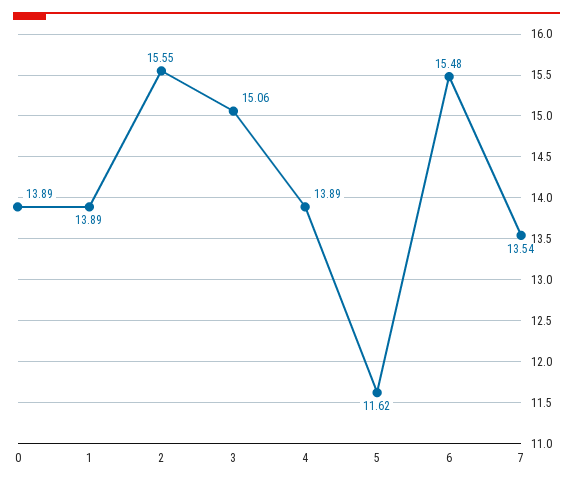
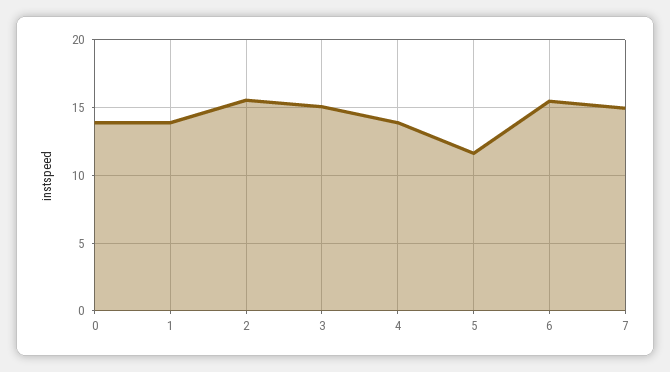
7: 13.54 -> 15

